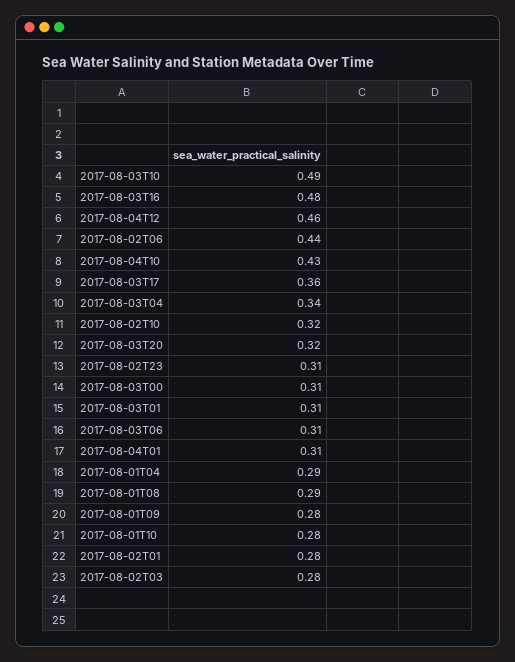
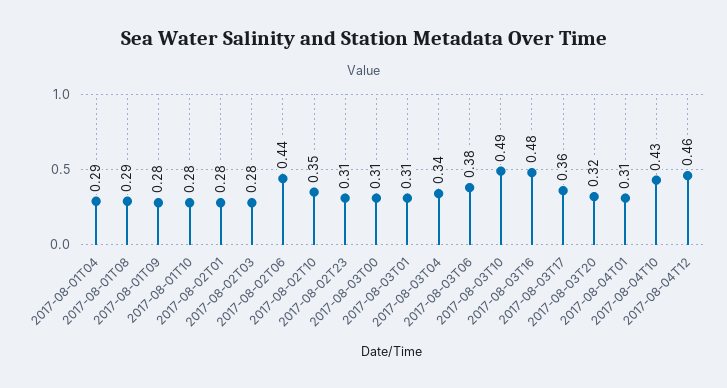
2017-08-02T10: 0.32 -> 0.35
2017-08-03T06: 0.31 -> 0.38

